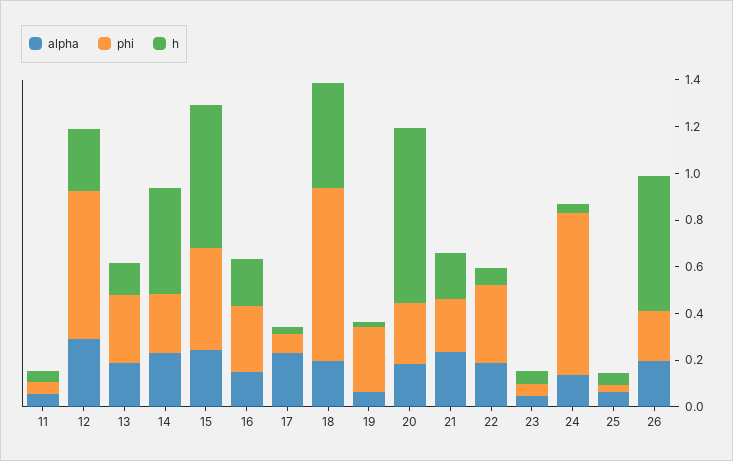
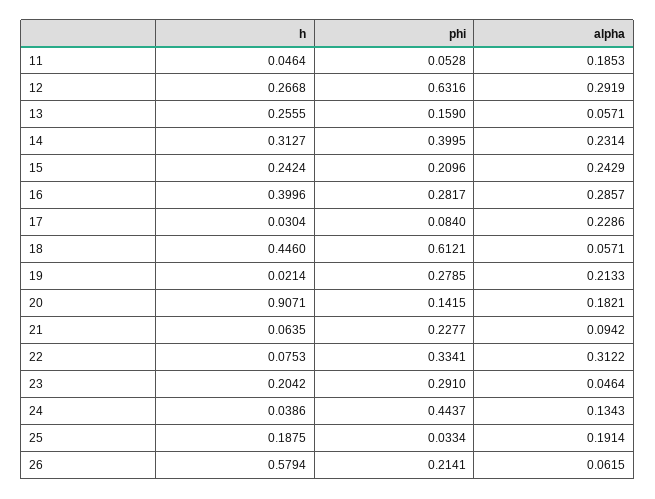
alpha, 11: 0.05 -> 0.1853
alpha, 13: 0.2 -> 0.0571
phi, 13: 0.3 -> 0.159
h, 13: 0.15 -> 0.2555
phi, 14: 0.25 -> 0.3995
h, 14: 0.45 -> 0.3127
phi, 15: 0.45 -> 0.2096
h, 15: 0.6 -> 0.2424
alpha, 16: 0.15 -> 0.2857
h, 16: 0.2 -> 0.3996
alpha, 18: 0.2 -> 0.0571
phi, 18: 0.75 -> 0.6121
alpha, 19: 0.05 -> 0.2133
phi, 20: 0.25 -> 0.1415
h, 20: 0.75 -> 0.9071
alpha, 21: 0.25 -> 0.0942
h, 21: 0.2 -> 0.0635
alpha, 22: 0.2 -> 0.3122
phi, 23: 0.05 -> 0.291
h, 23: 0.05 -> 0.2042
phi, 24: 0.7 -> 0.4437
alpha, 25: 0.05 -> 0.1914
h, 25: 0.05 -> 0.1875
alpha, 26: 0.2 -> 0.0615

